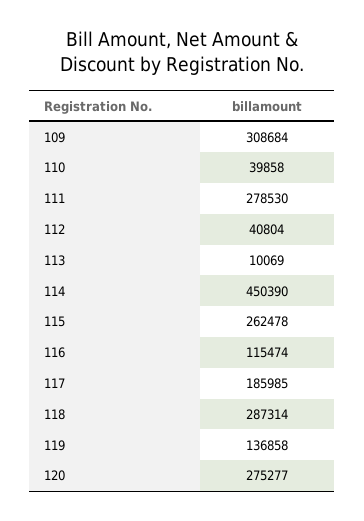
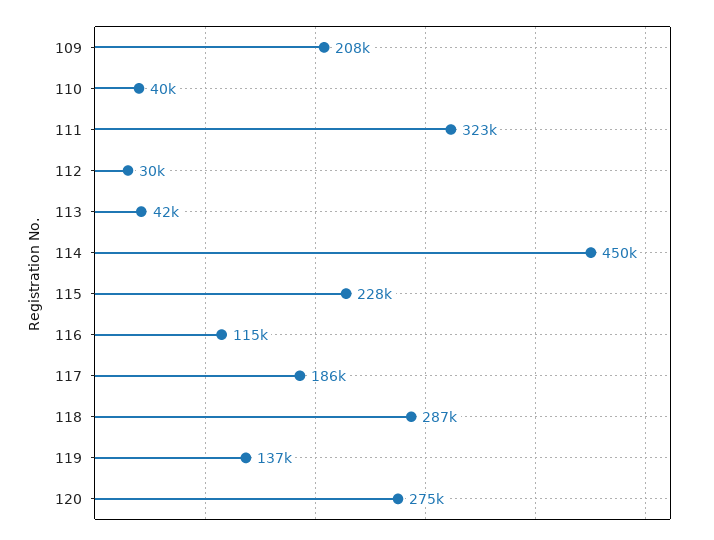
109: 308684 -> 208000
111: 278530 -> 323000
112: 40804 -> 30000
113: 10069 -> 42000
115: 262478 -> 228000

